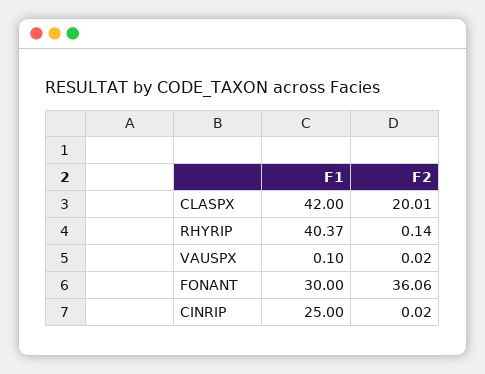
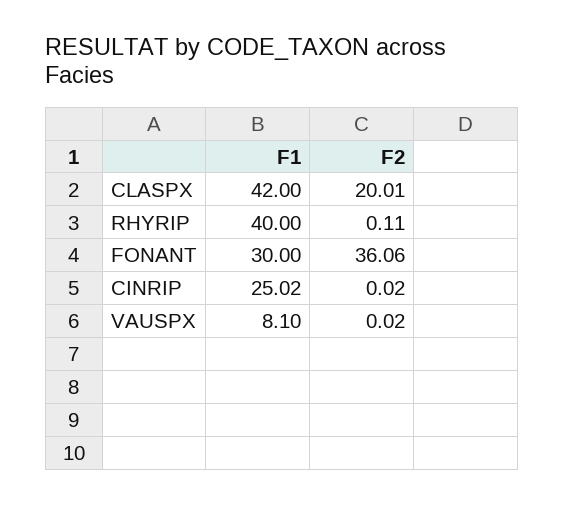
F1, RHYRIP: 40.37 -> 40
F2, RHYRIP: 0.14 -> 0.11
F1, VAUSPX: 0.1 -> 8.1
F1, CINRIP: 25 -> 25.02

